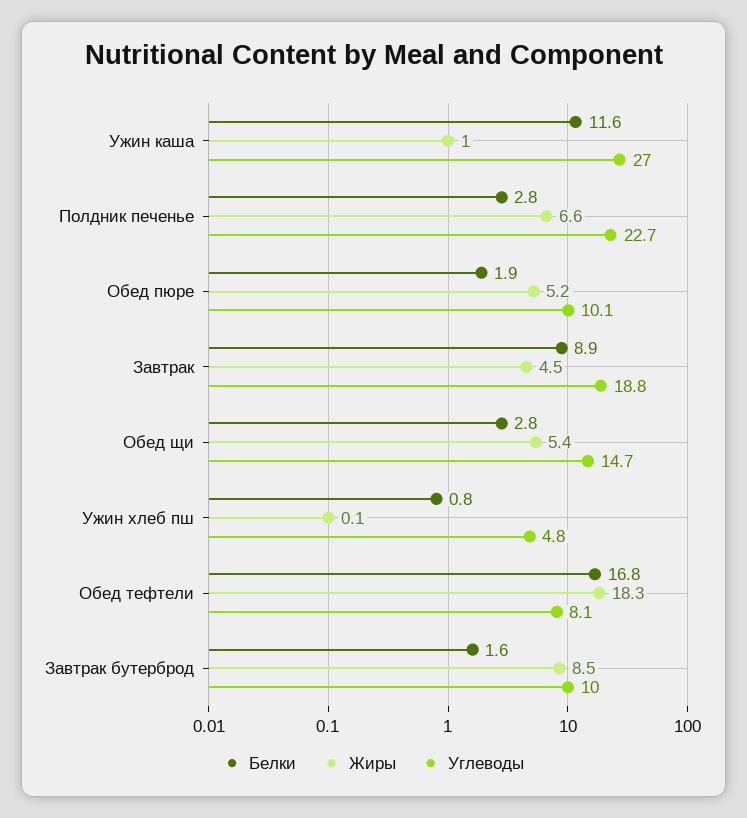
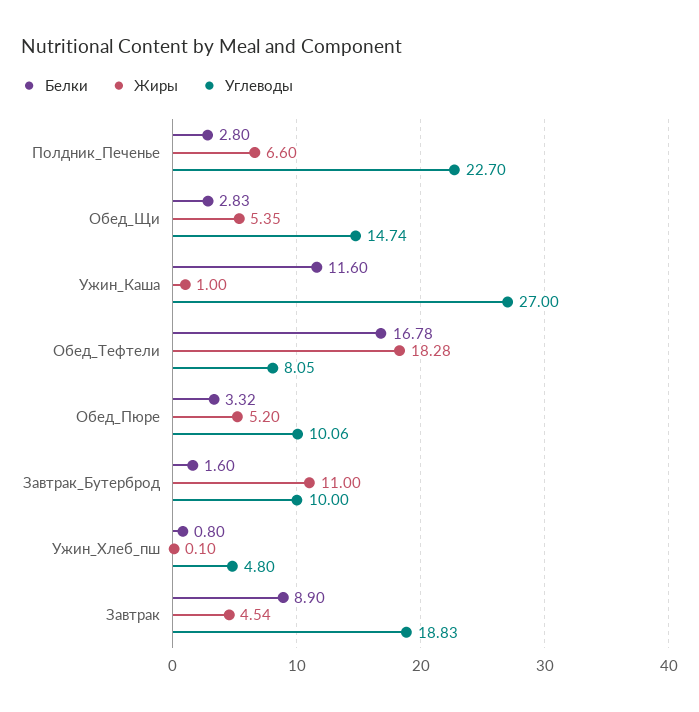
Белки, Обед пюре: 1.9 -> 3.32
Жиры, Завтрак бутерброд: 8.5 -> 11

